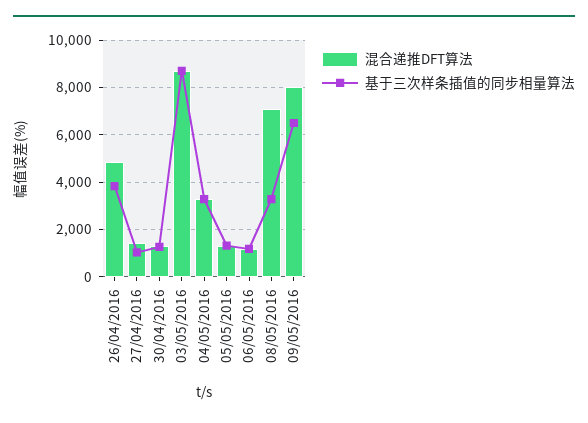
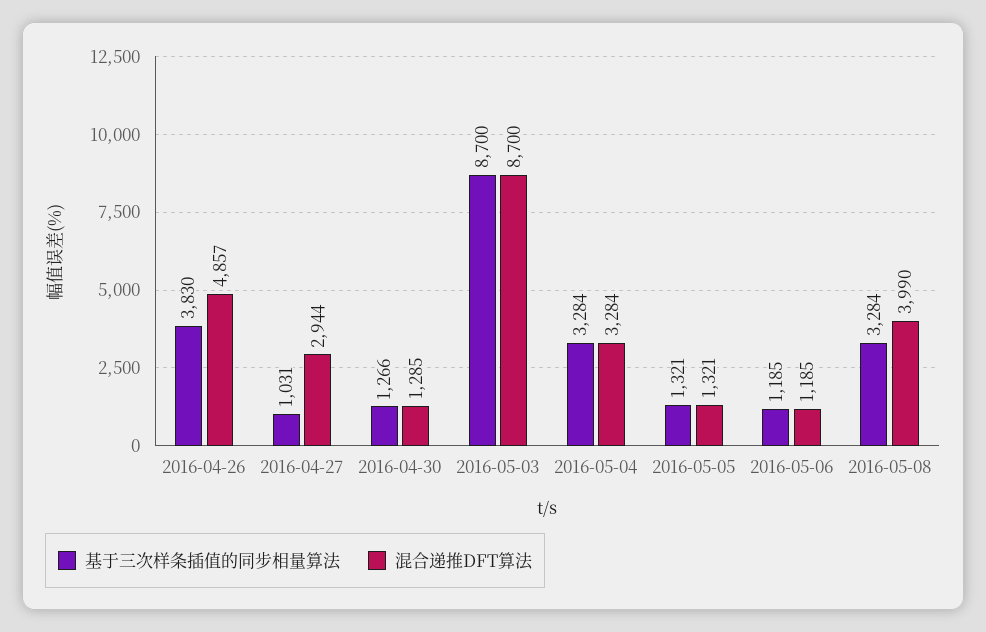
混合递推DFT算法, 27/04/2016: 1500 -> 2944
混合递推DFT算法, 08/05/2016: 7000 -> 3990
混合递推DFT算法, 09/05/2016: 8000 -> none
基于三次样条插值的同步相量算法, 09/05/2016: 6500 -> none

